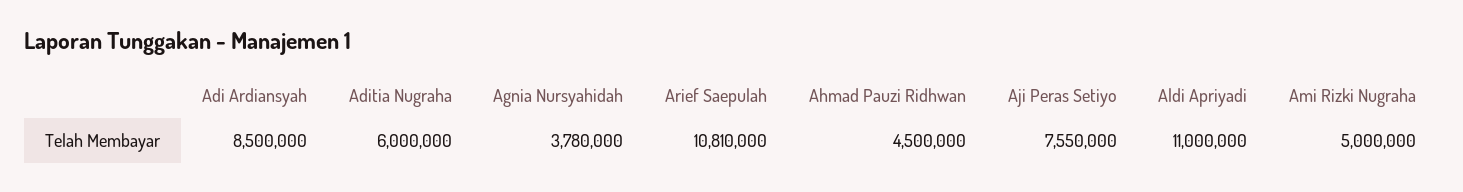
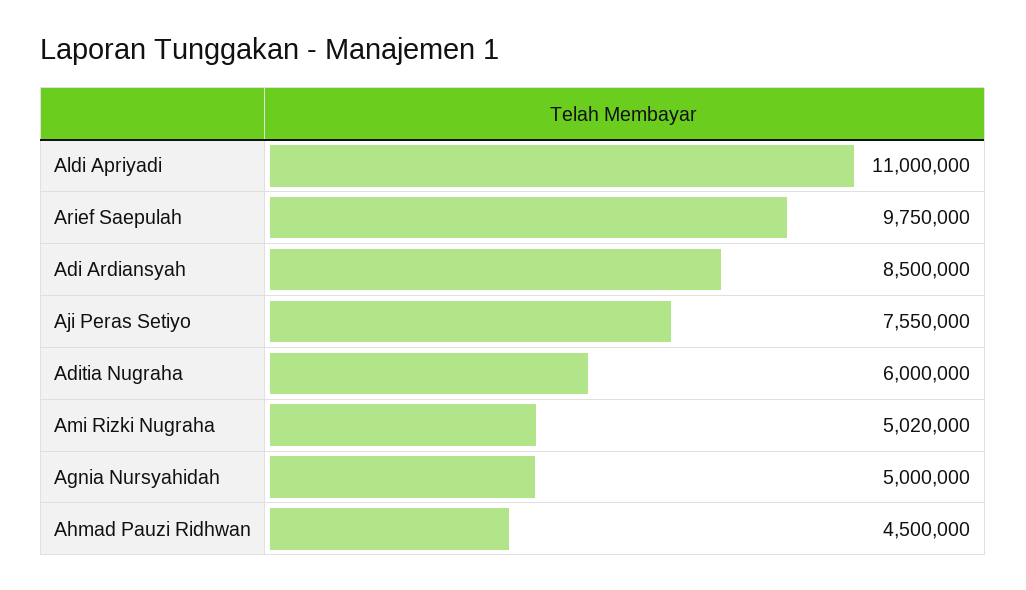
Agnia Nursyahidah: 3780000 -> 5000000
Arief Saepulah: 10810000 -> 9750000
Ami Rizki Nugraha: 5000000 -> 5020000

